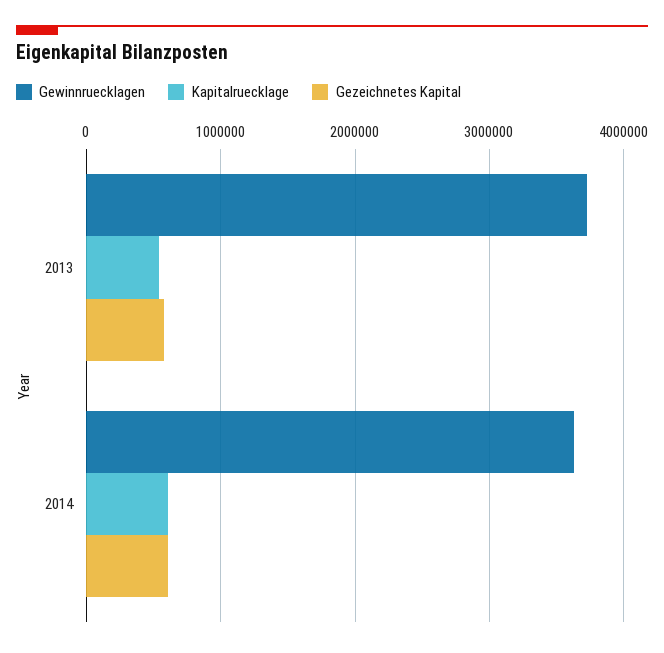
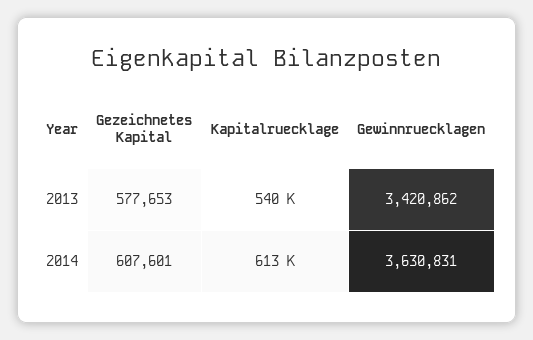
Gewinnruecklagen, 2013: 3700000 -> 3420862

